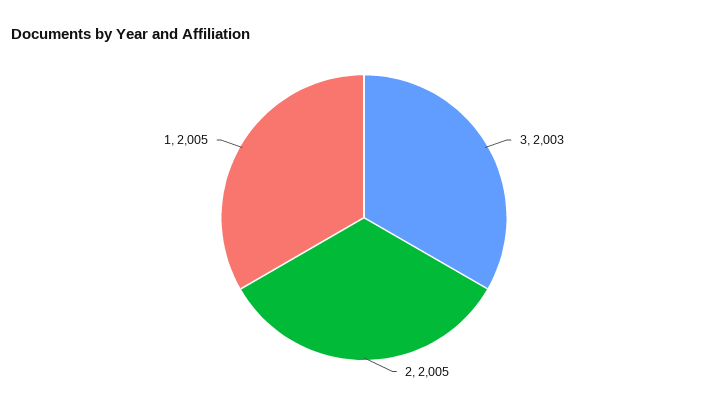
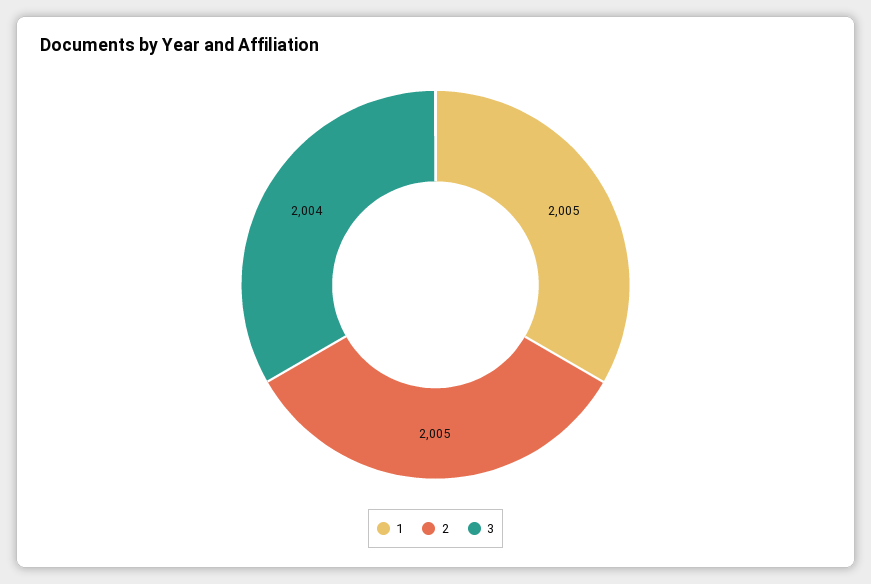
3: 2003 -> 2004

